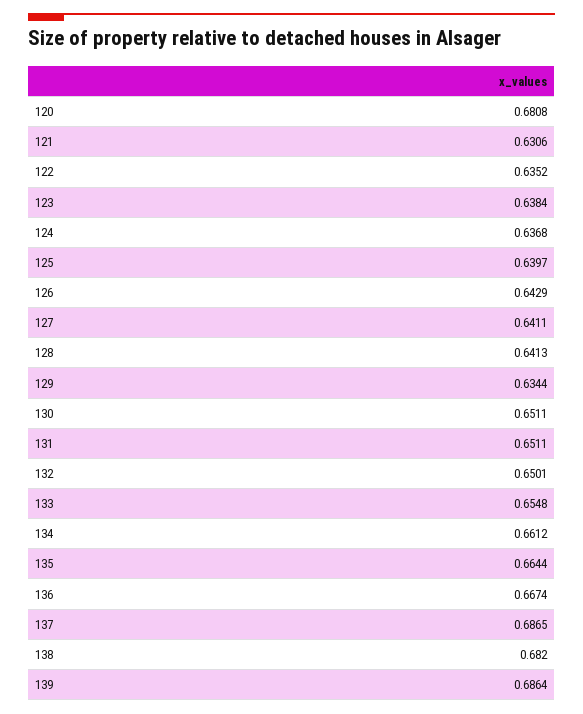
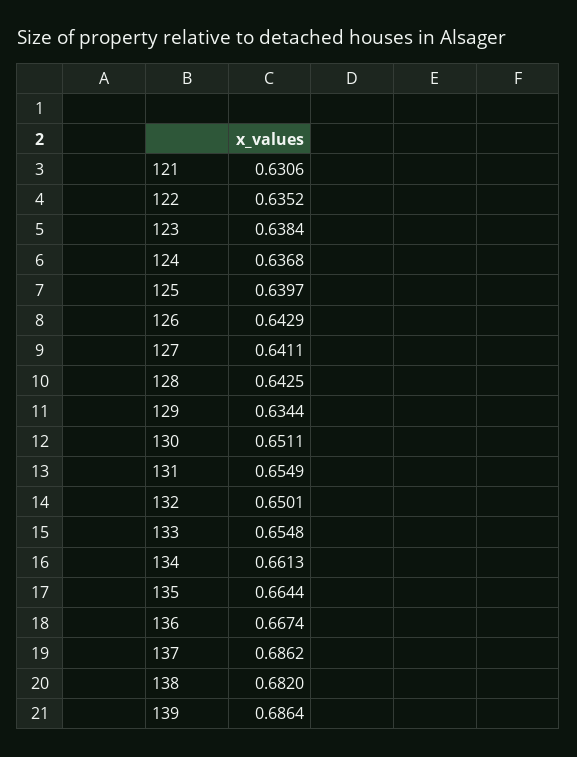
120: 0.6808 -> none
128: 0.6413 -> 0.6425
131: 0.6511 -> 0.6549
134: 0.6612 -> 0.6613
137: 0.6865 -> 0.6862

